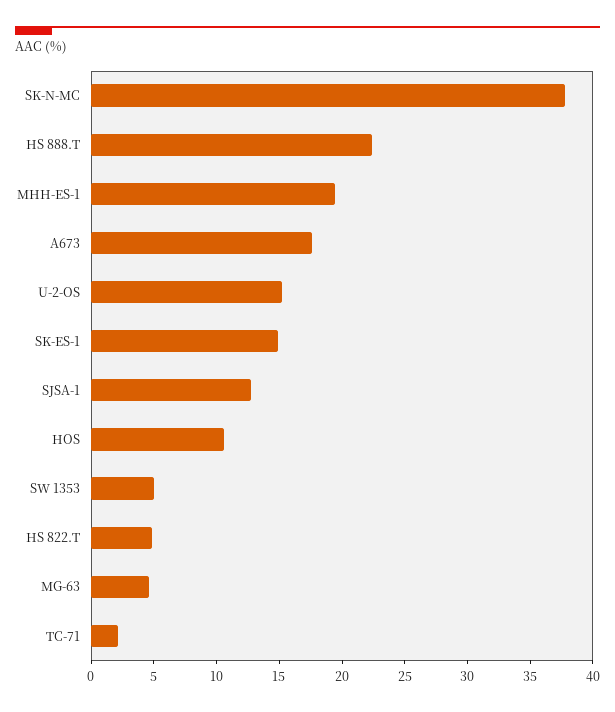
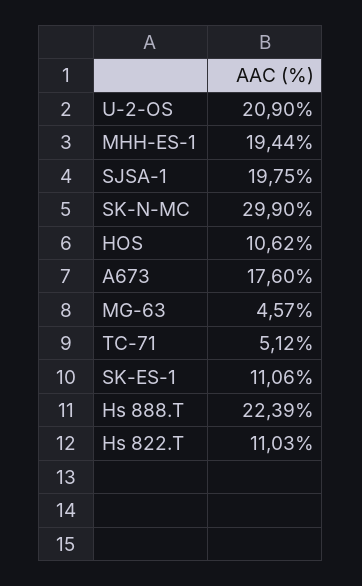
SK-N-MC: 38 -> 29.9
U-2-OS: 15 -> 20.9
SK-ES-1: 15 -> 11.06
SJSA-1: 13 -> 19.75
SW 1353: 5 -> none
HS 822.T: 5 -> 11.03
TC-71: 2 -> 5.12

